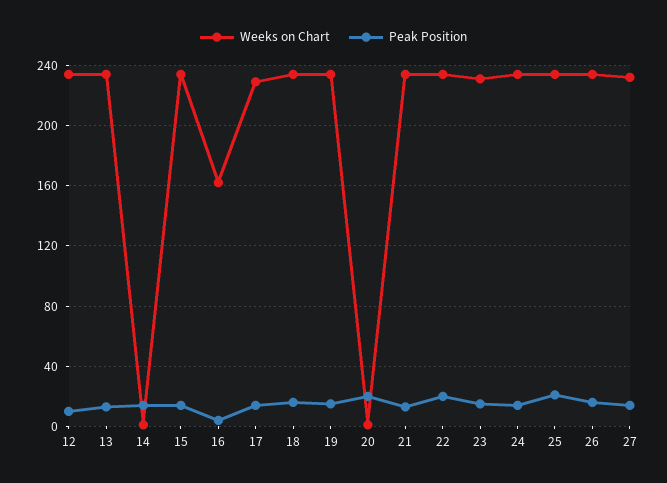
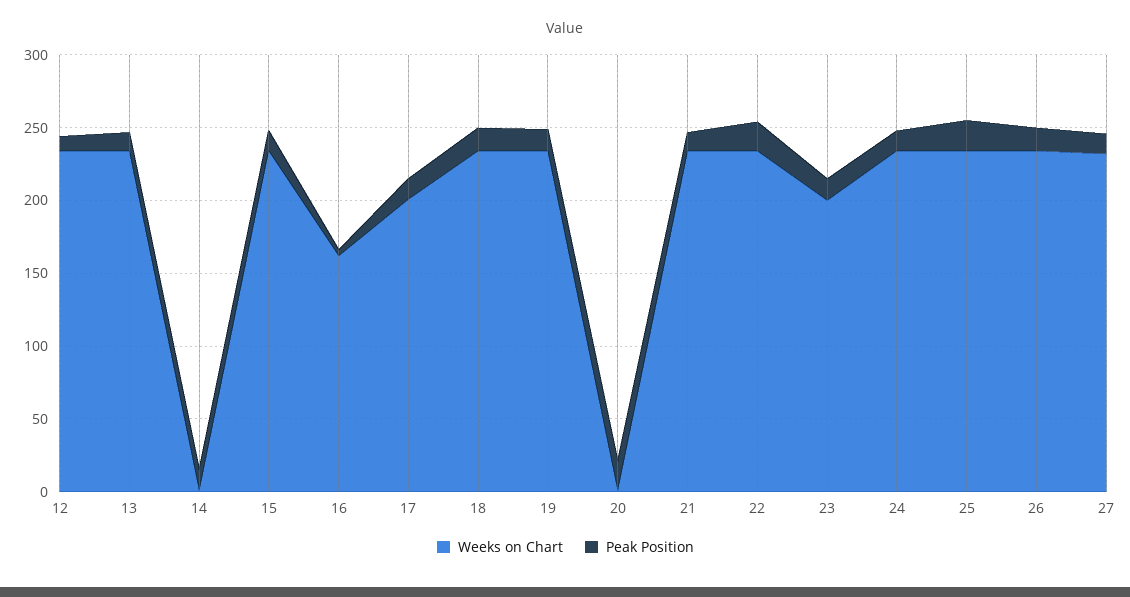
Weeks on Chart, 17: 230 -> 200
Weeks on Chart, 23: 230 -> 200

